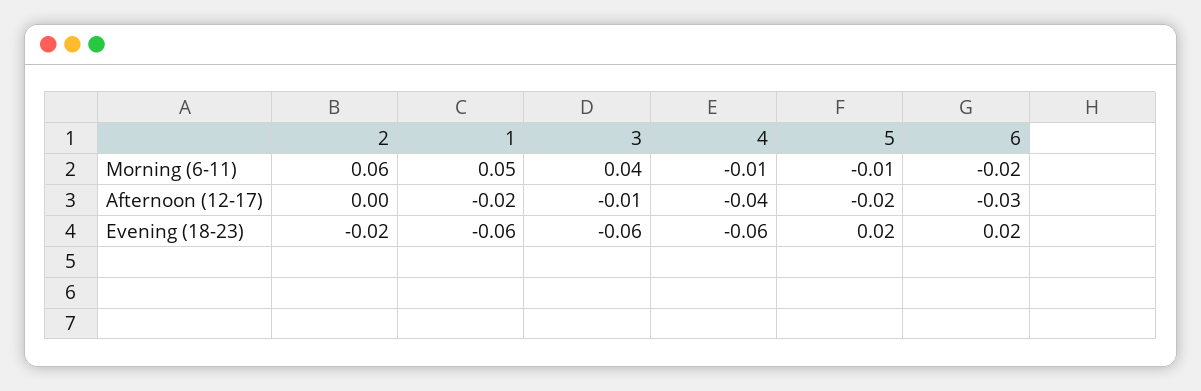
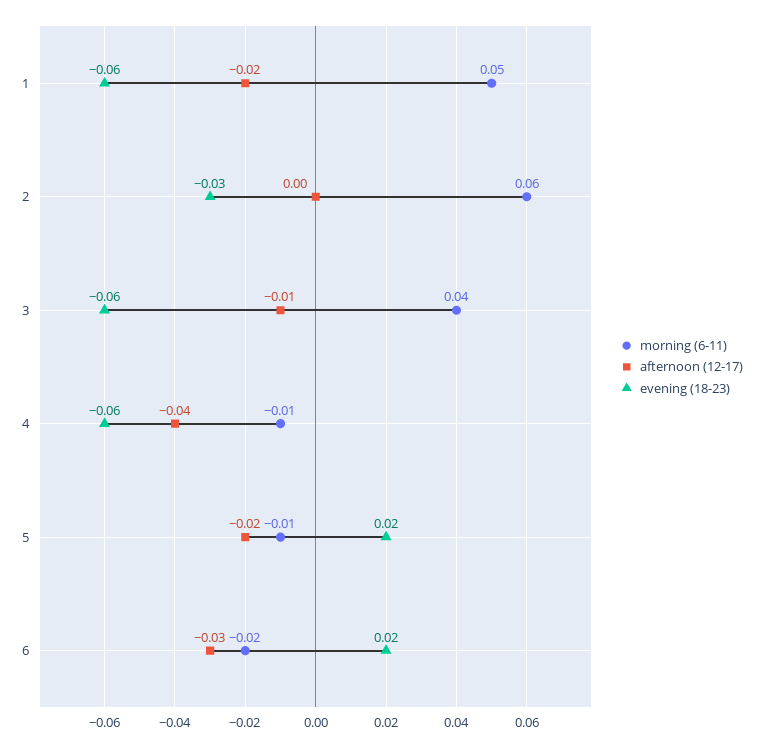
Evening (18-23), 2: -0.02 -> -0.03

